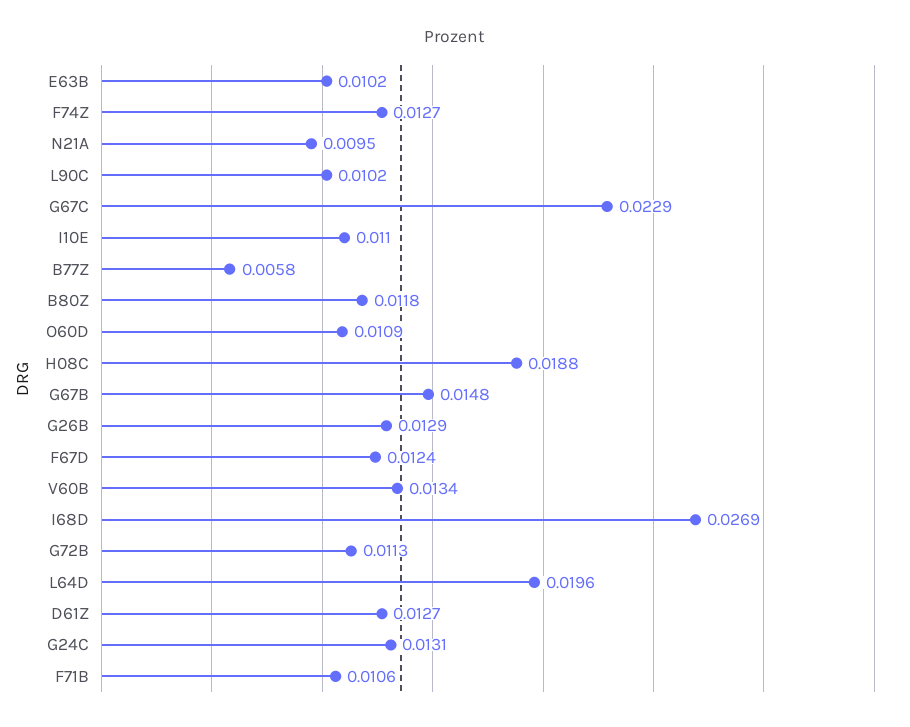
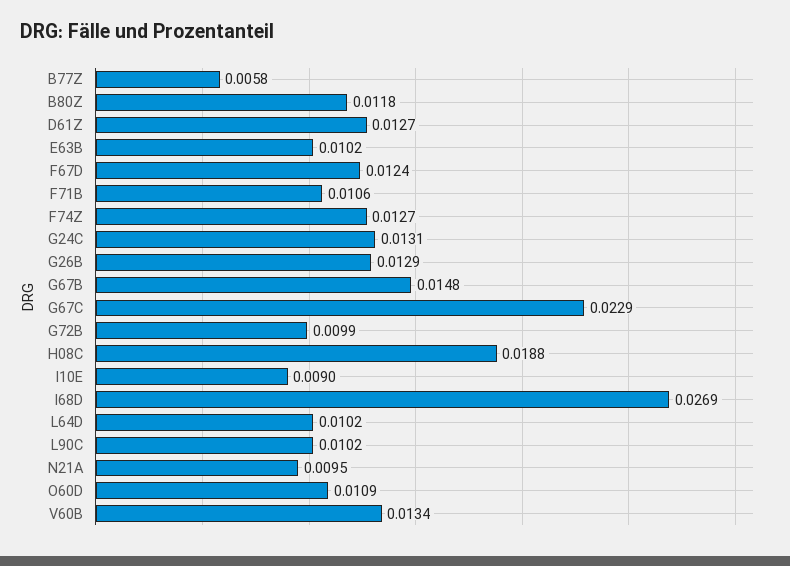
I10E: 0.011 -> 0.009
G72B: 0.0113 -> 0.0099
L64D: 0.0196 -> 0.0102

